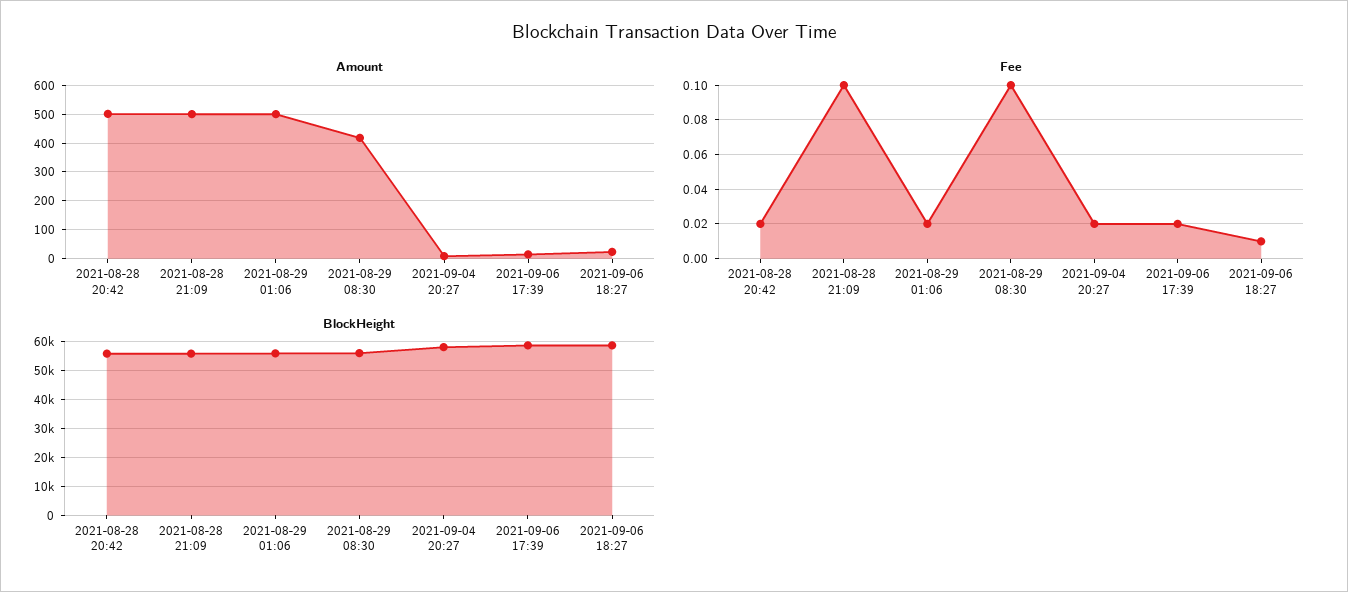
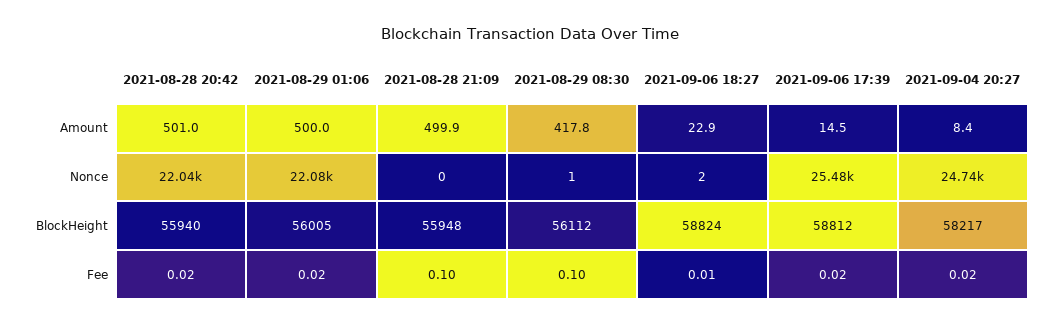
Nonce, 2021-08-28 20:42: none -> 22040
Nonce, 2021-08-29 01:06: none -> 22080
Nonce, 2021-08-28 21:09: none -> 0
Nonce, 2021-08-29 08:30: none -> 1
Nonce, 2021-09-06 18:27: none -> 2
Nonce, 2021-09-06 17:39: none -> 25480
Nonce, 2021-09-04 20:27: none -> 24740

